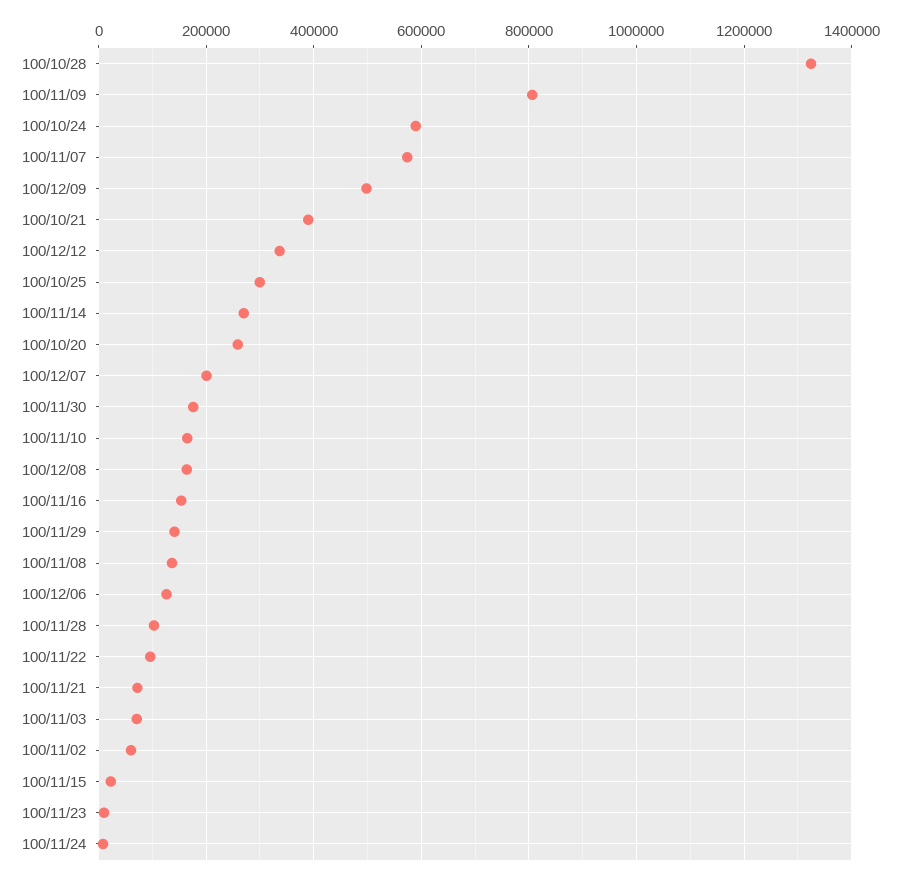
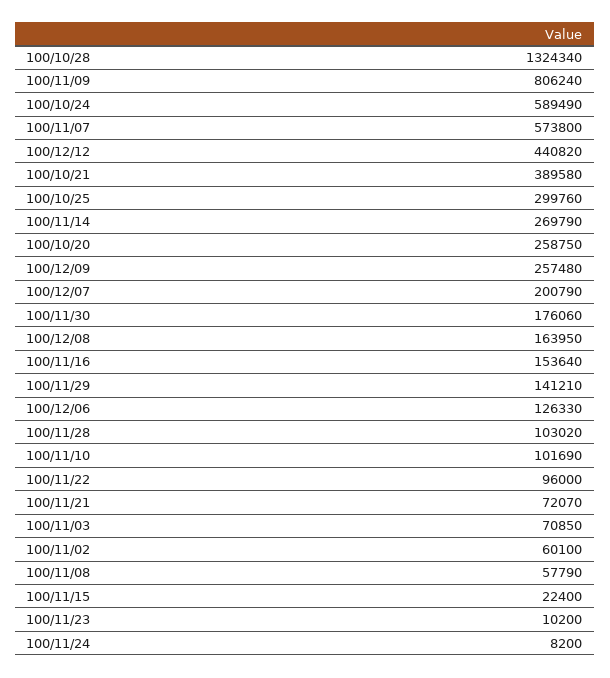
100/12/09: 500000 -> 257480
100/12/12: 340000 -> 440820
100/11/10: 160000 -> 101690
100/11/08: 140000 -> 57790

